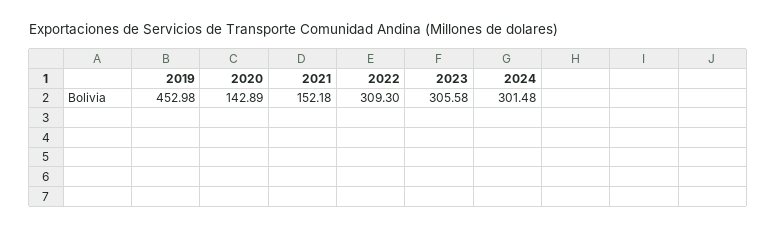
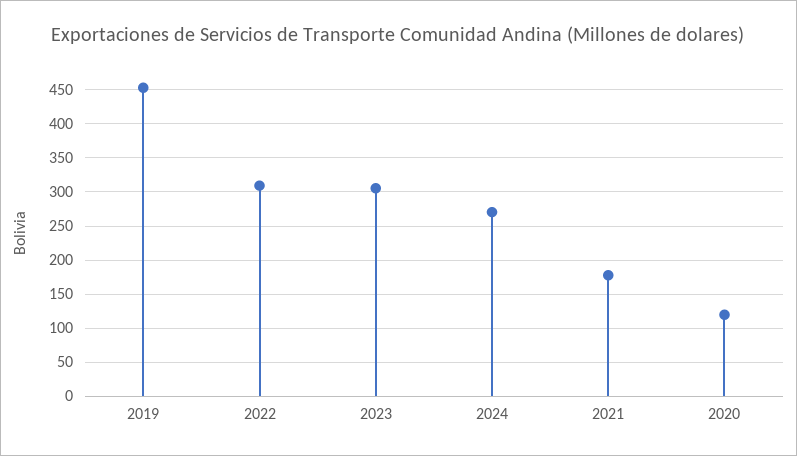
2020: 142.89 -> 120
2021: 152.18 -> 180
2024: 301.48 -> 270

